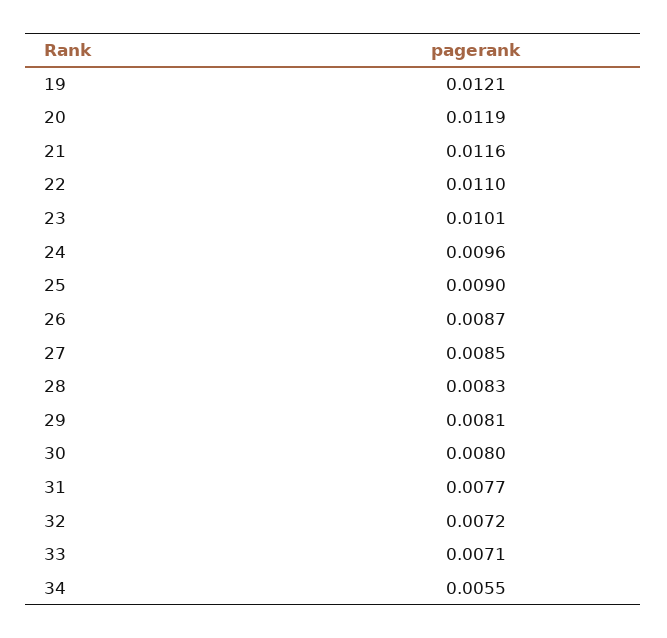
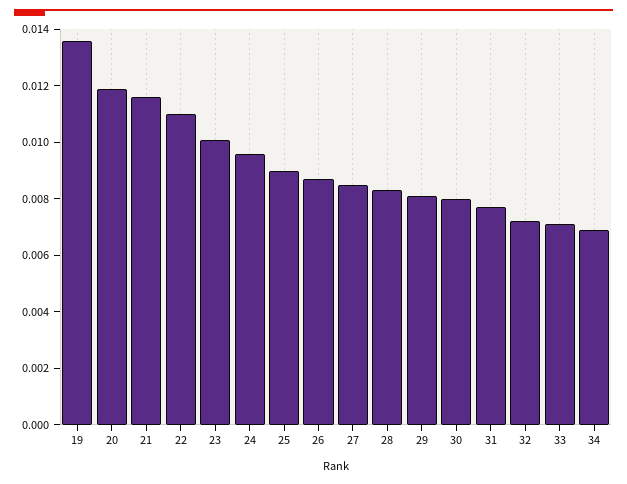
19: 0.0121 -> 0.0135
34: 0.0055 -> 0.007

